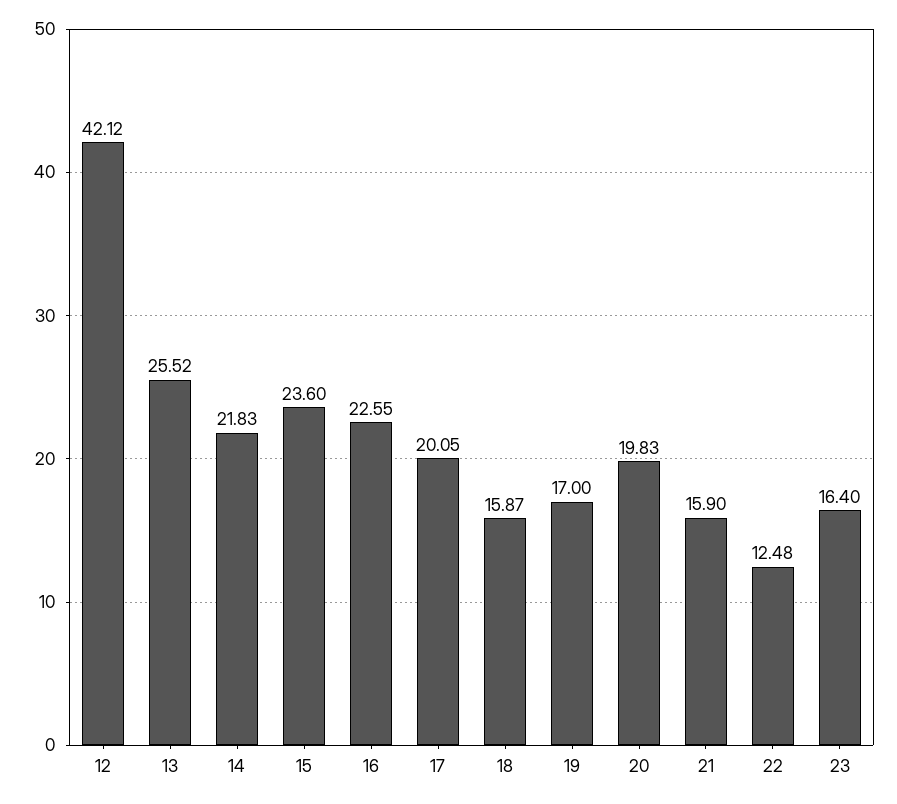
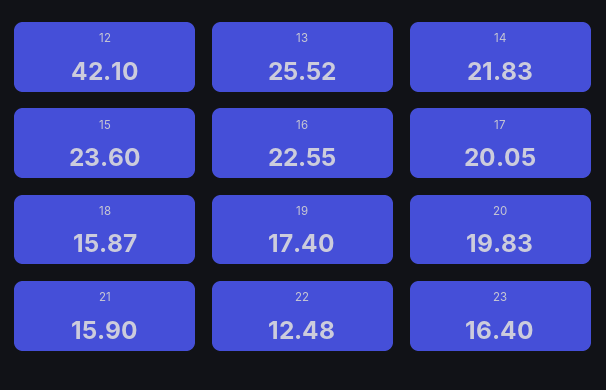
12: 42.12 -> 42.1
19: 17 -> 17.4

